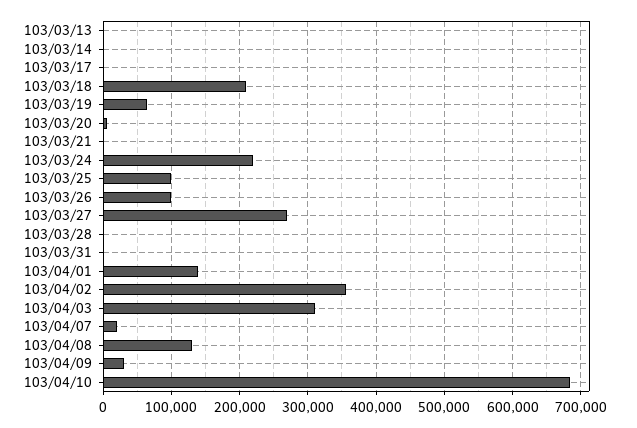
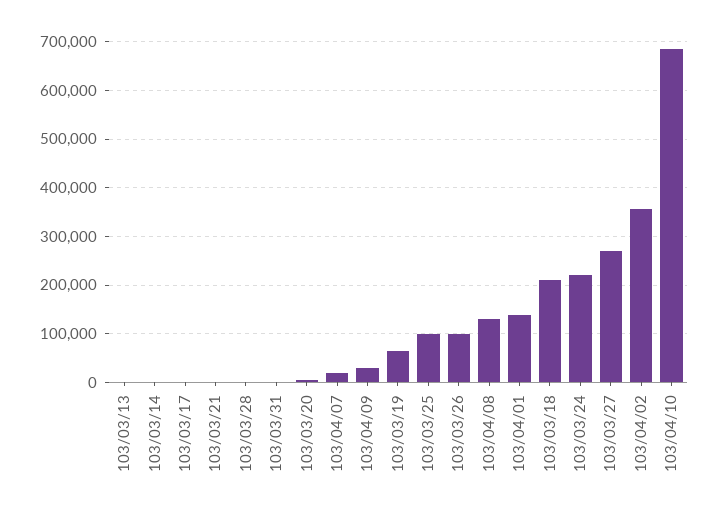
103/04/03: 310000 -> none

